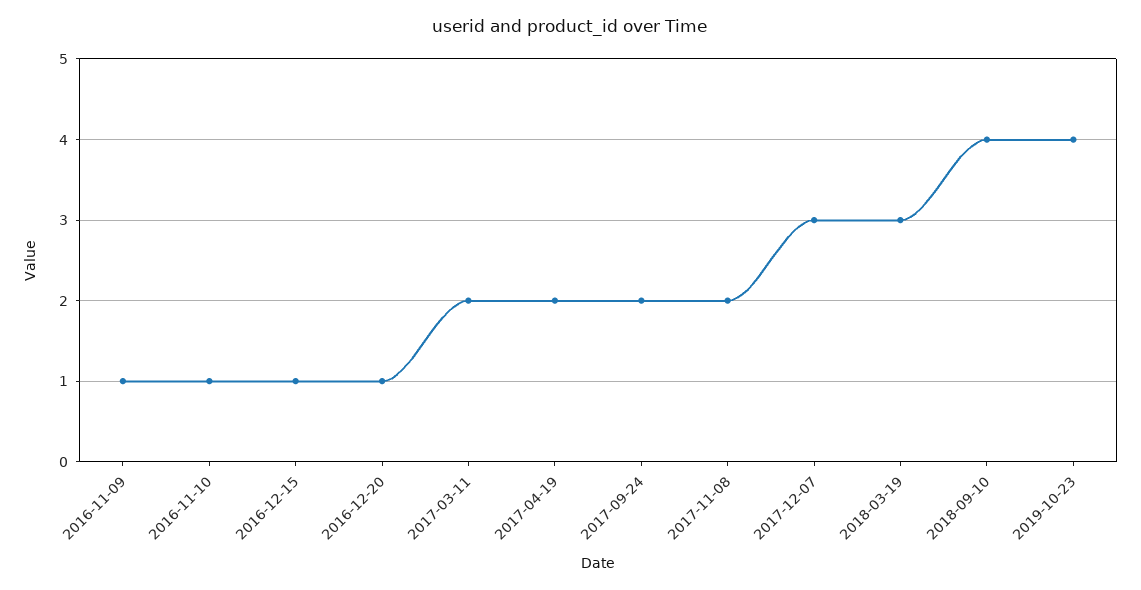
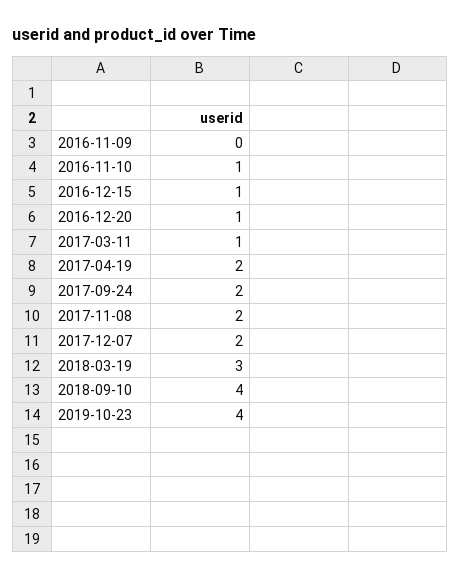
2016-11-09: 1 -> 0
2017-03-11: 2 -> 1
2017-12-07: 3 -> 2

